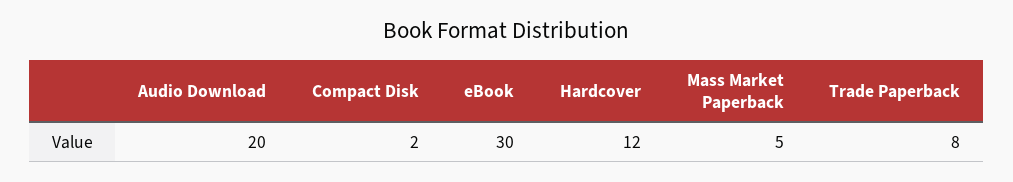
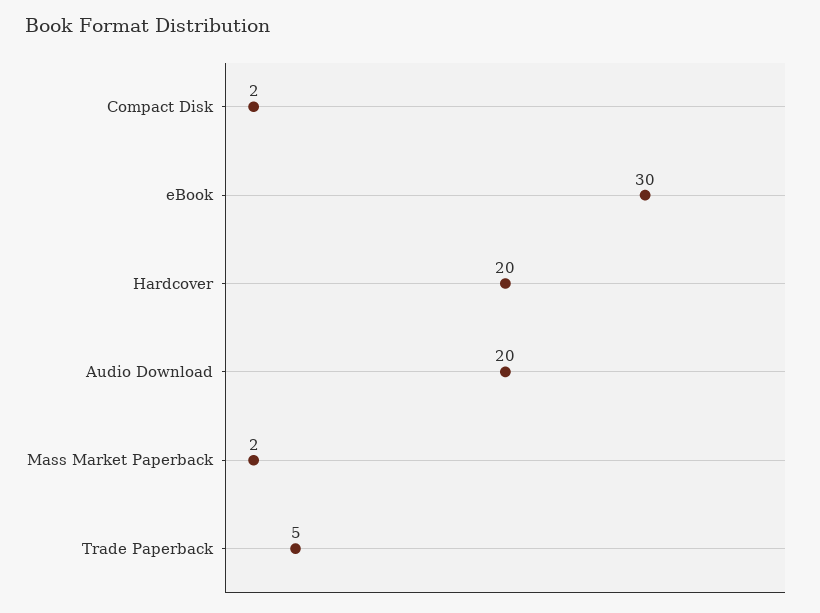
Hardcover: 12 -> 20
Mass Market Paperback: 5 -> 2
Trade Paperback: 8 -> 5

